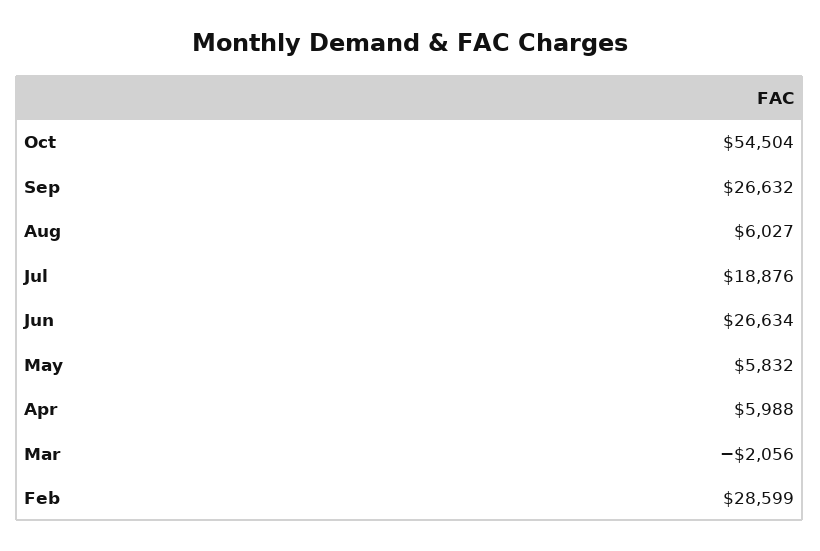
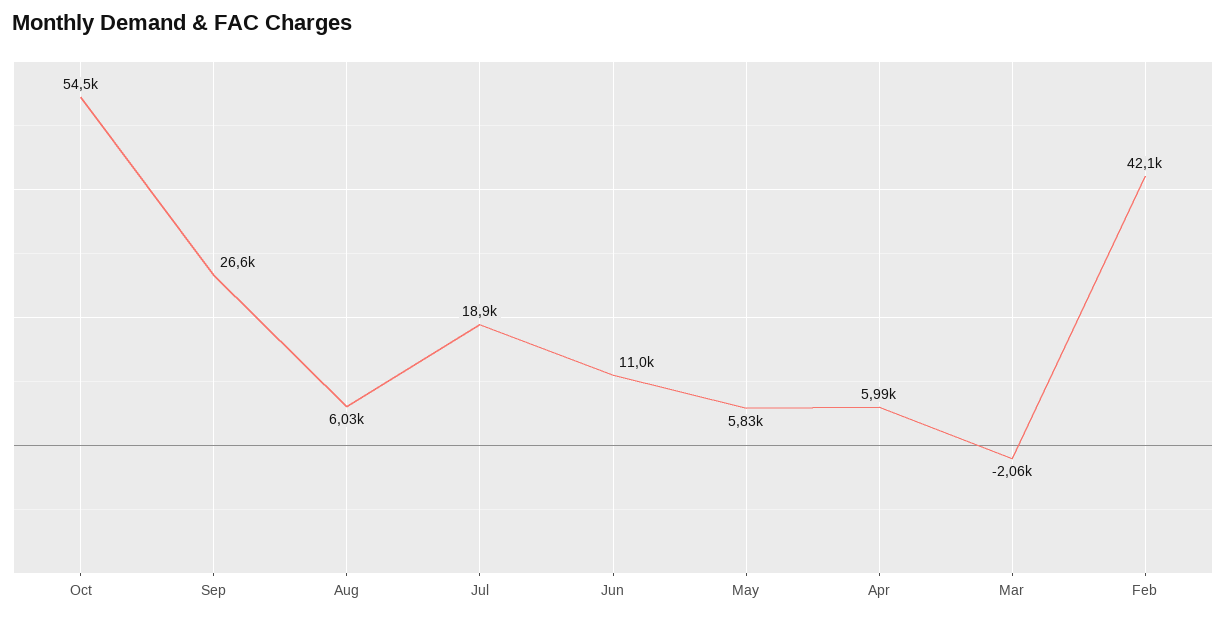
Jun: 26634 -> 11000
Feb: 28599 -> 42100

